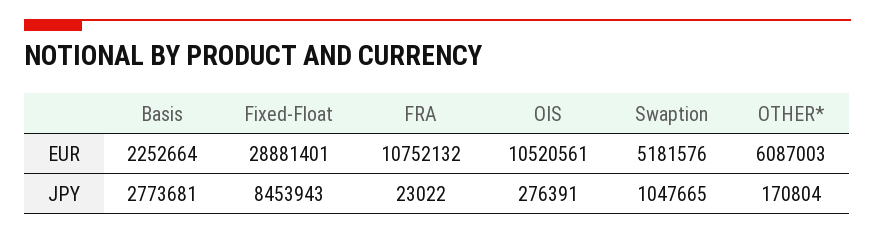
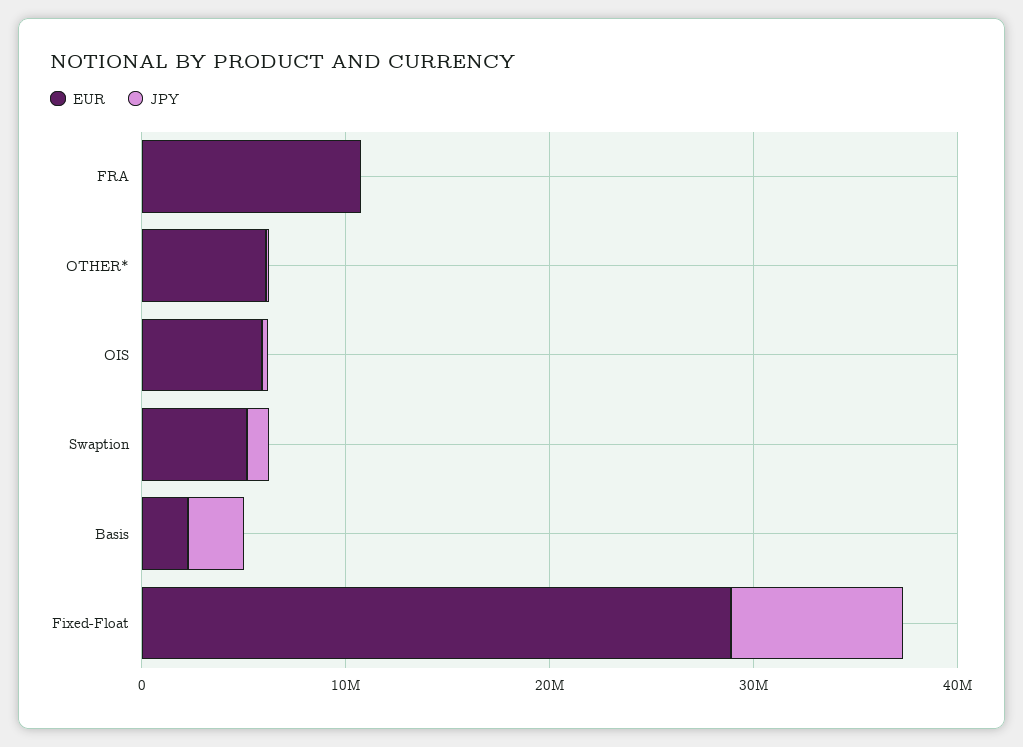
EUR, OIS: 10520561 -> 6000000

